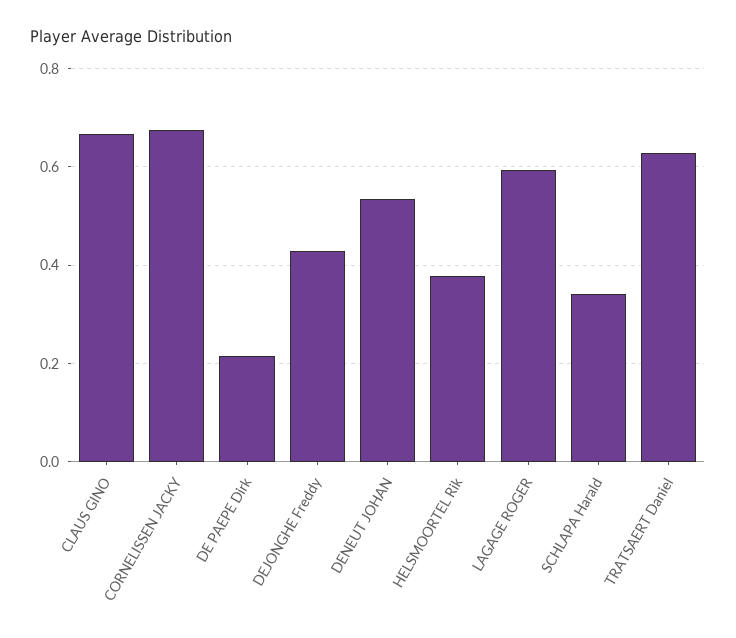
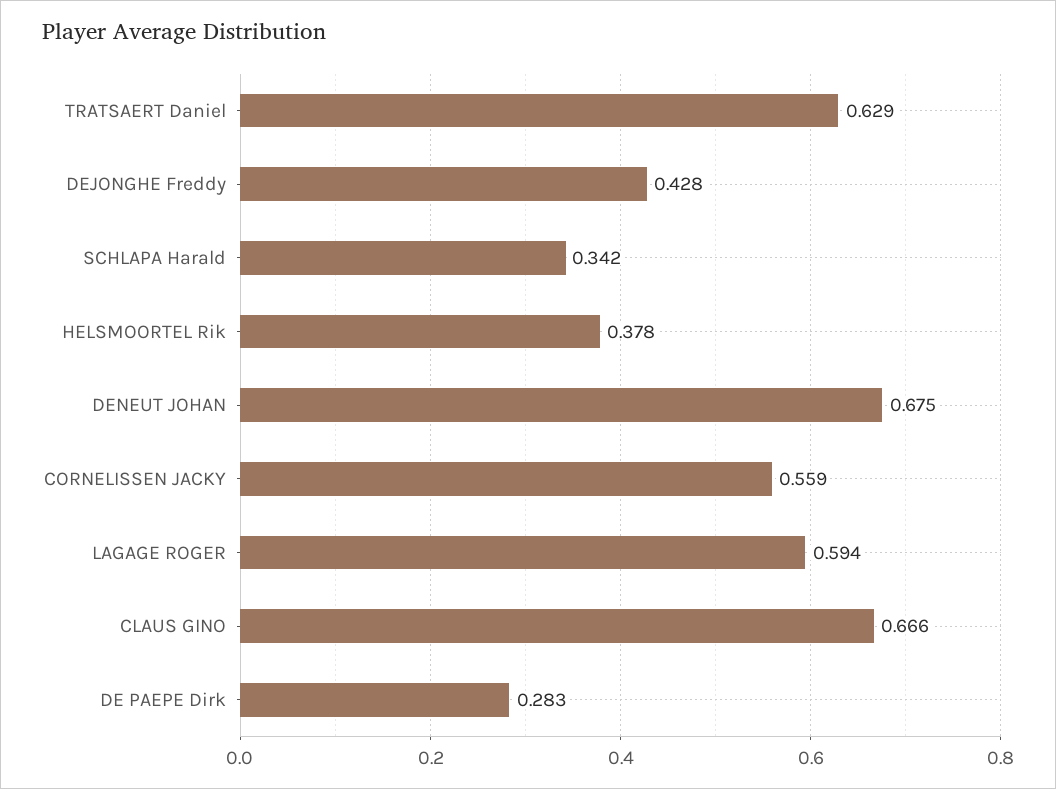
CORNELISSEN JACKY: 0.68 -> 0.559
DE PAEPE Dirk: 0.22 -> 0.283
DENEUT JOHAN: 0.54 -> 0.675

